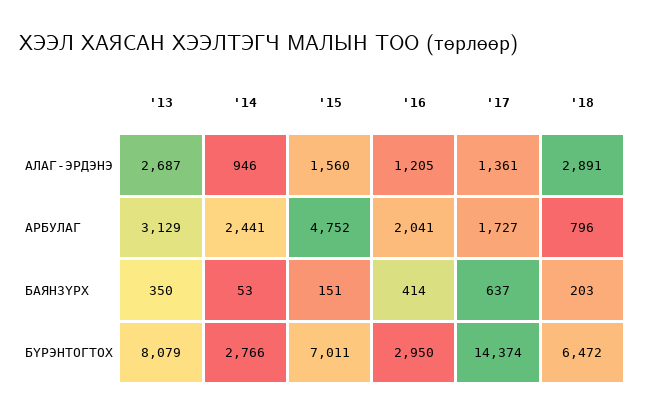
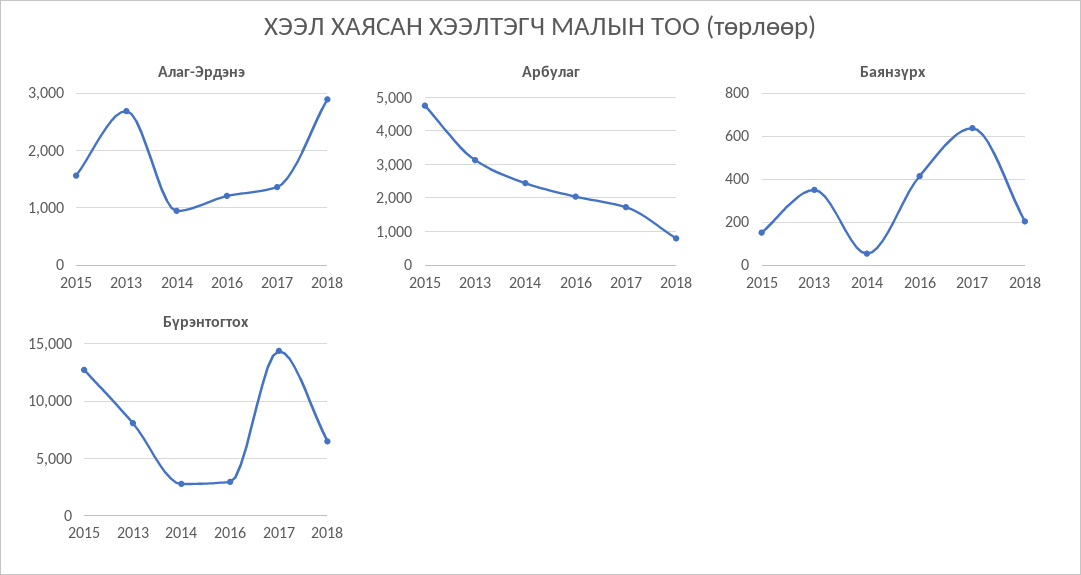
БҮРЭНТОГТОХ, '15: 7011 -> 13000

